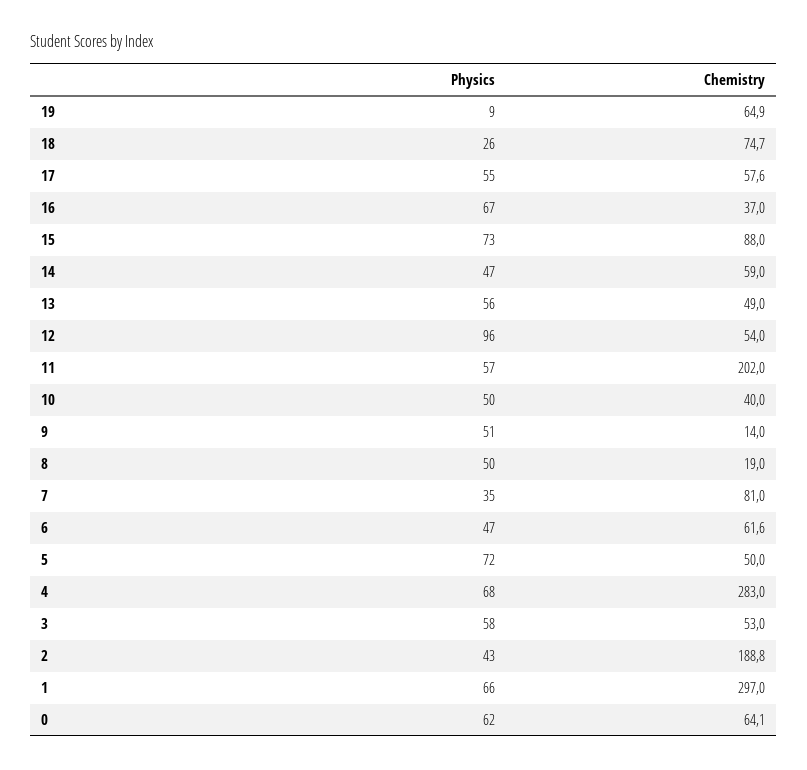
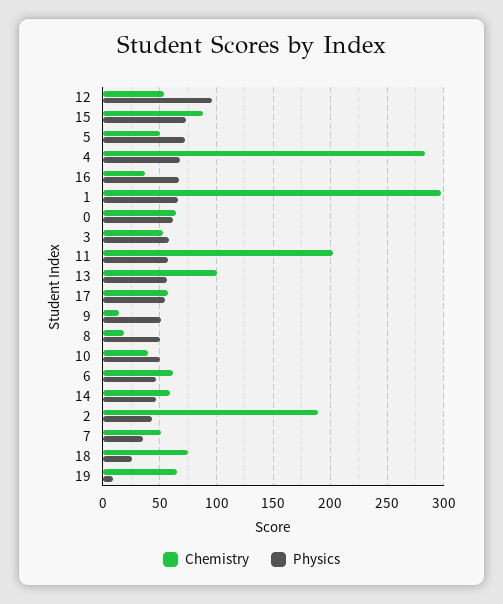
Chemistry, 13: 49 -> 100
Chemistry, 7: 81 -> 50

